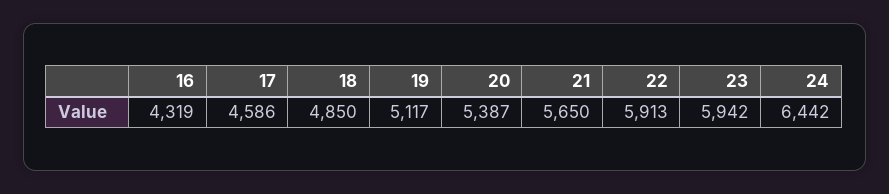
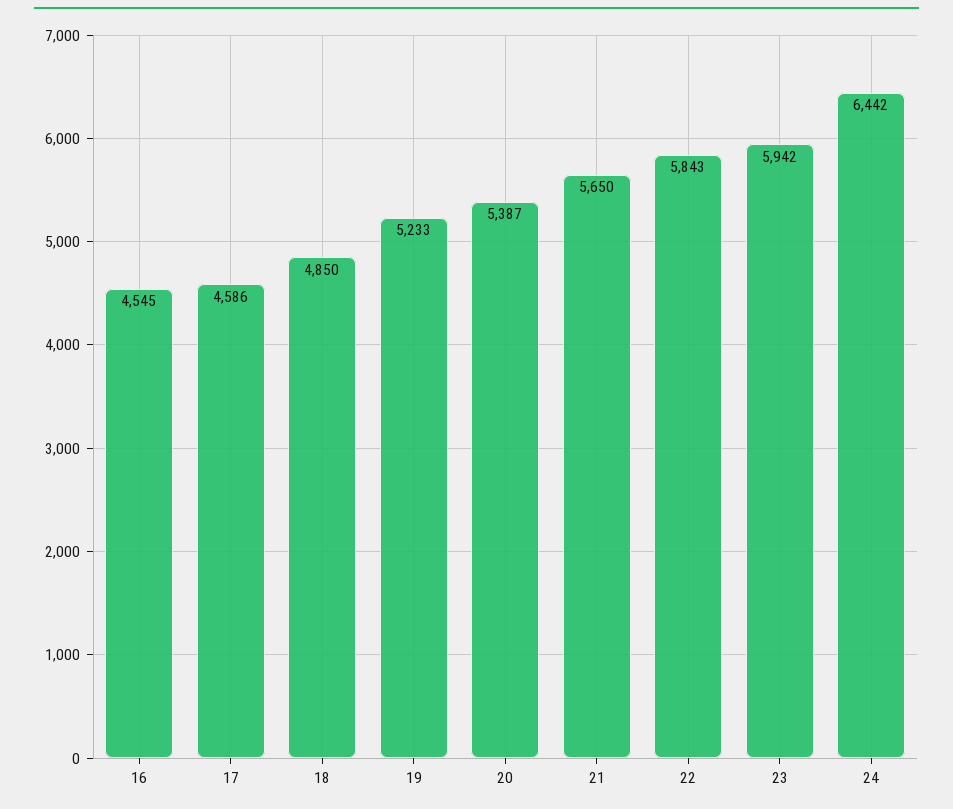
16: 4319 -> 4545
19: 5117 -> 5233
22: 5913 -> 5843

